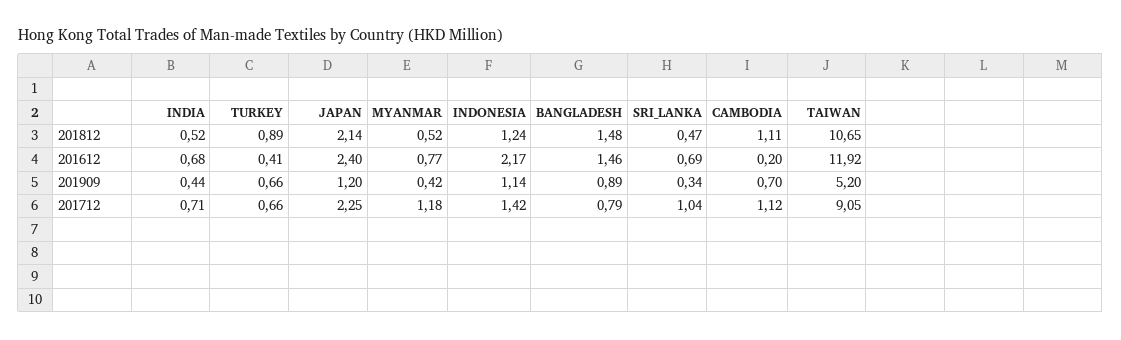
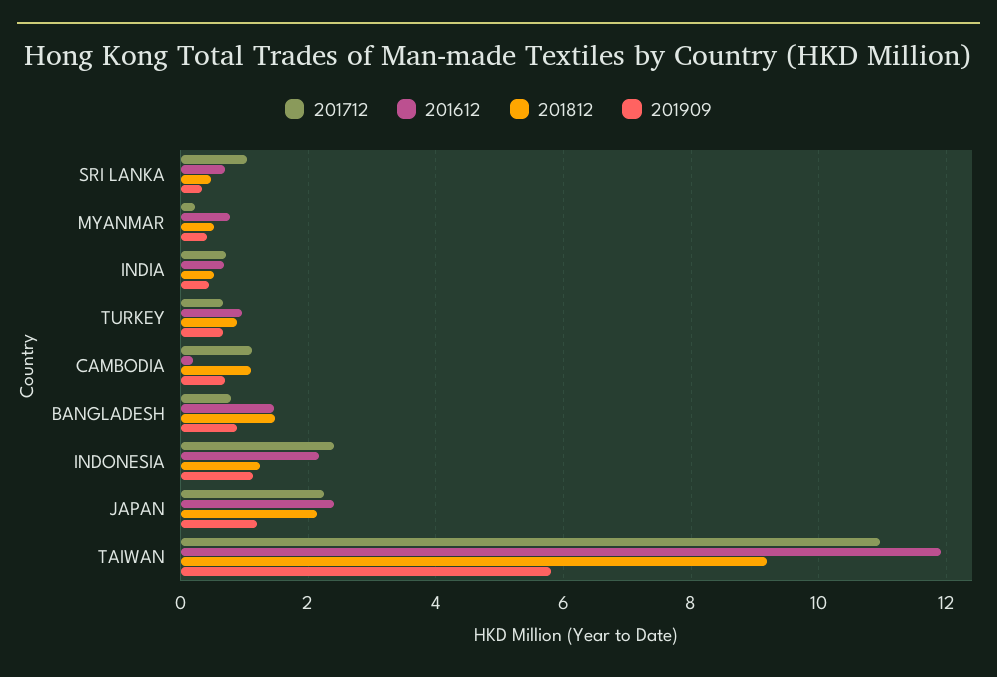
201812, TAIWAN: 10.65 -> 9.2
201612, TURKEY: 0.41 -> 1
201909, TAIWAN: 5.2 -> 5.8
201712, MYANMAR: 1.18 -> 0.2
201712, INDONESIA: 1.42 -> 2.4
201712, TAIWAN: 9.05 -> 11

